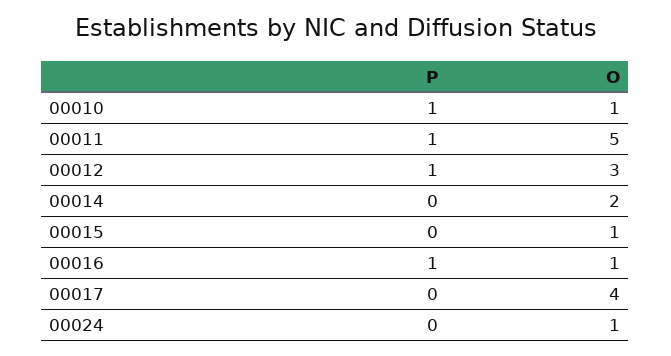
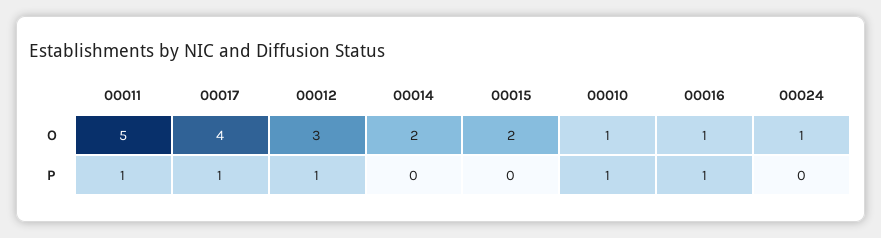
O, 00015: 1 -> 2
P, 00017: 0 -> 1

